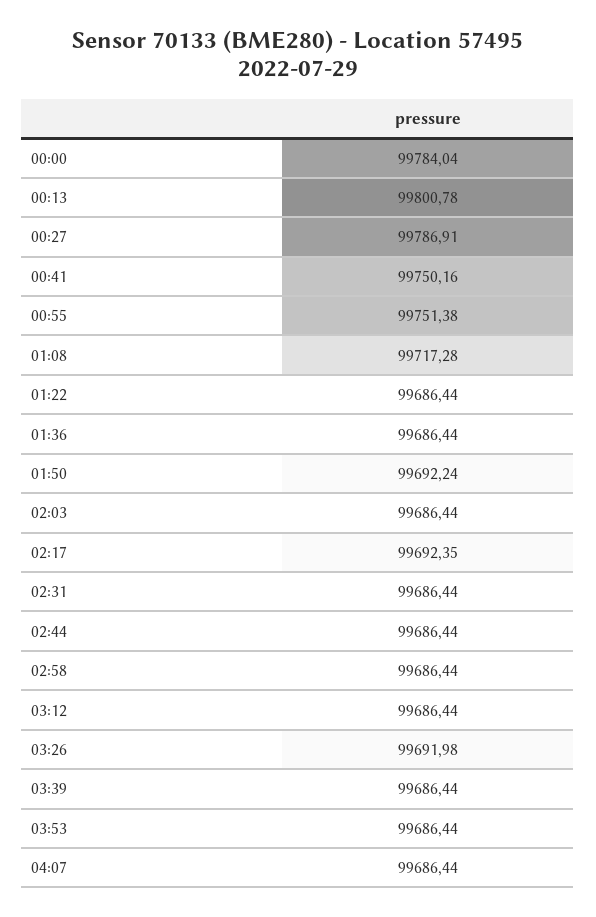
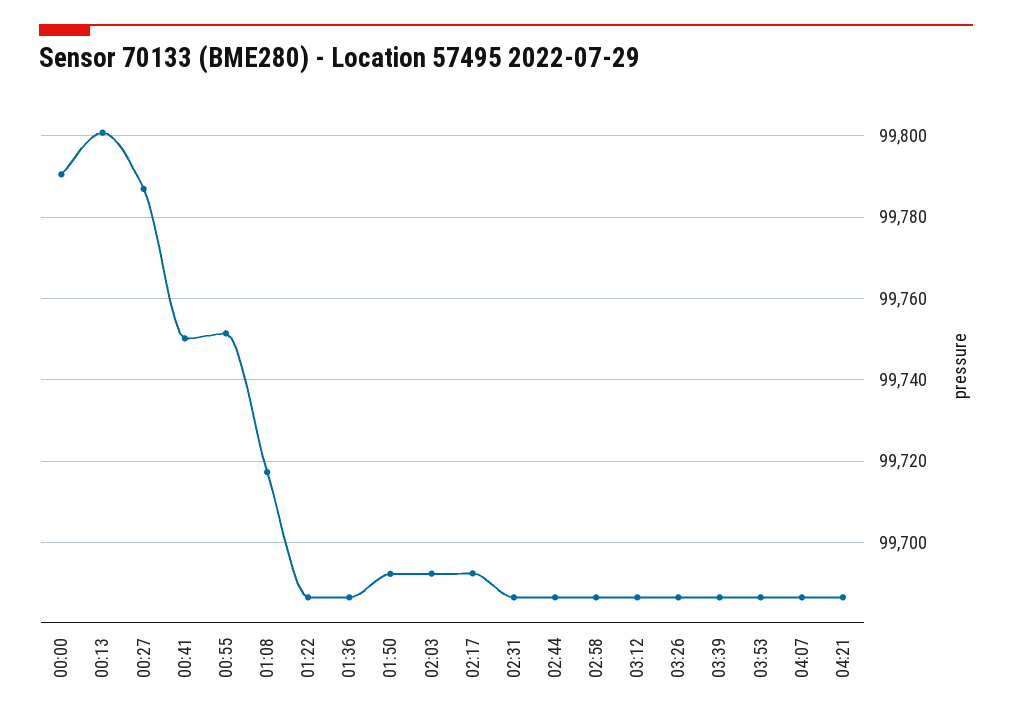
00:00: 99784.04 -> 99790
02:03: 99686.44 -> 99692
03:26: 99691.98 -> 99686
04:21: none -> 99686

